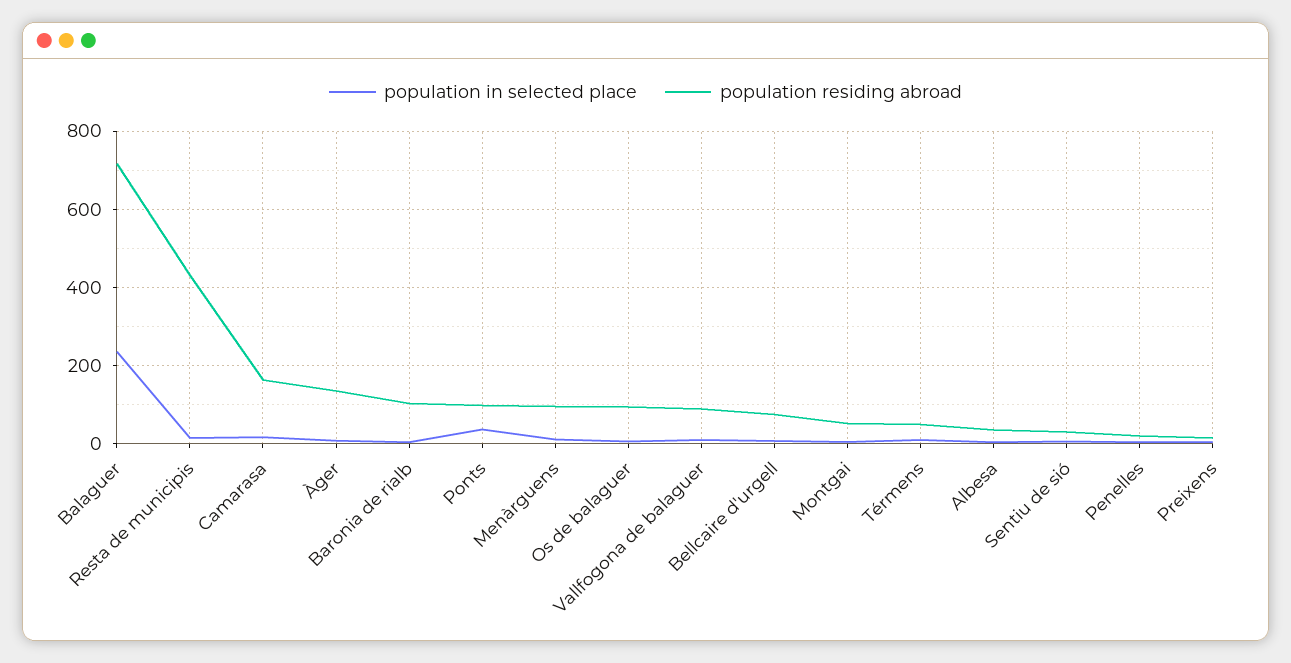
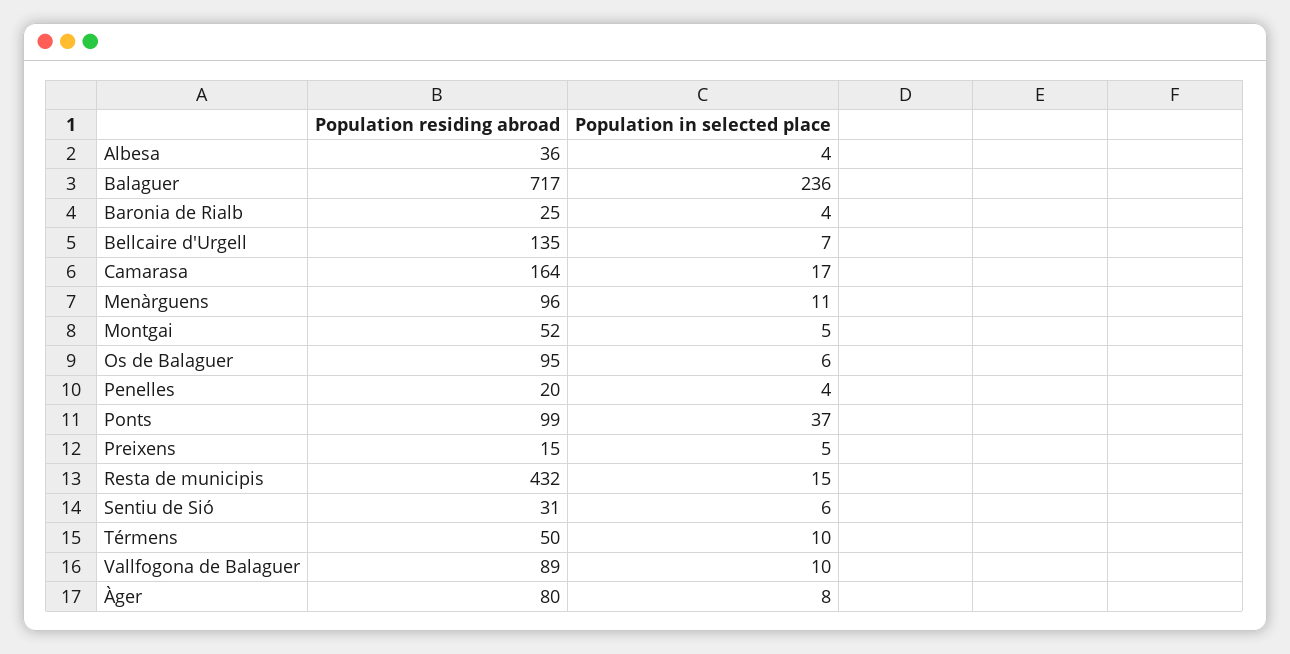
population residing abroad, Àger: 140 -> 80
population residing abroad, Baronia de rialb: 100 -> 25
population residing abroad, Bellcaire d'urgell: 80 -> 135

